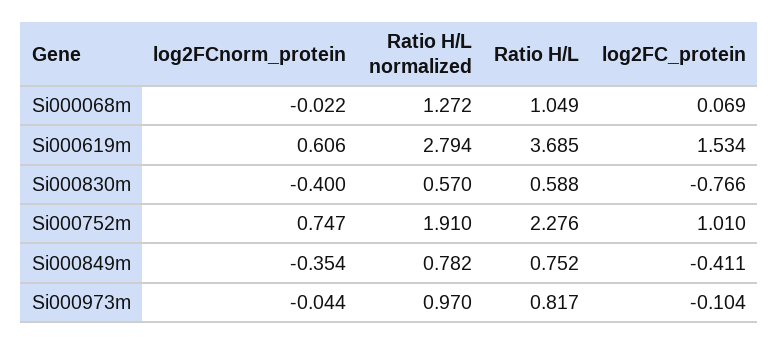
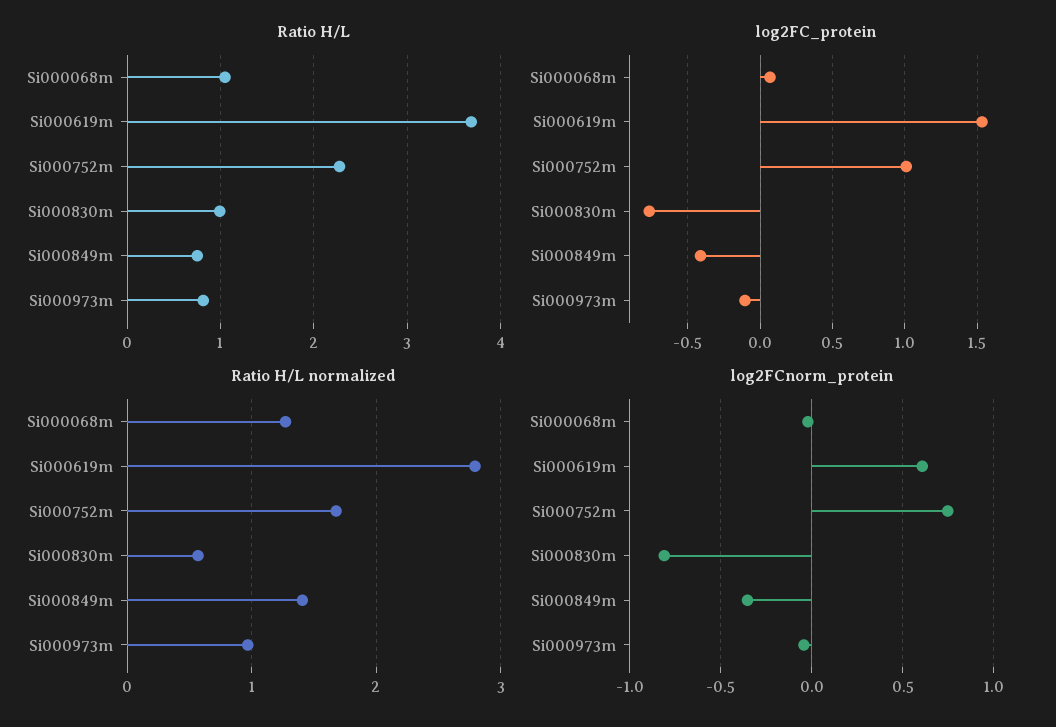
log2FCnorm_protein, Si000830m: -0.4 -> -0.8
Ratio H/L, Si000830m: 0.588 -> 1
Ratio H/L normalized, Si000752m: 1.91 -> 1.7
Ratio H/L normalized, Si000849m: 0.782 -> 1.4

